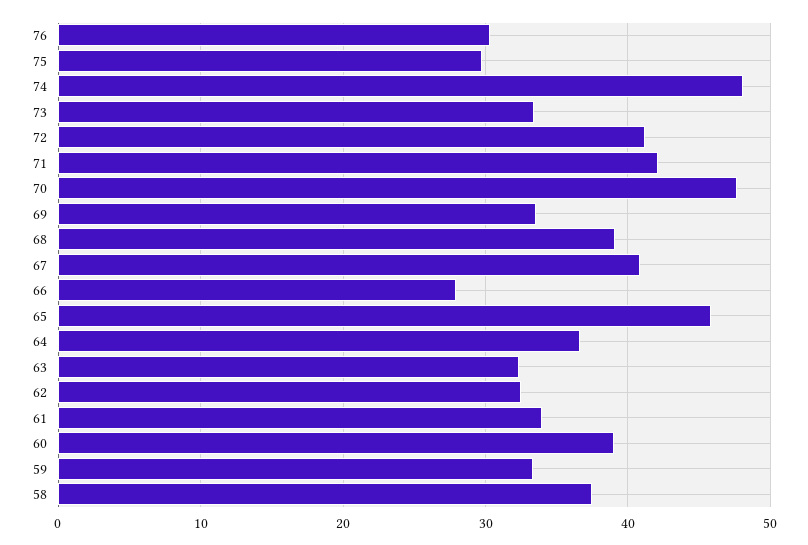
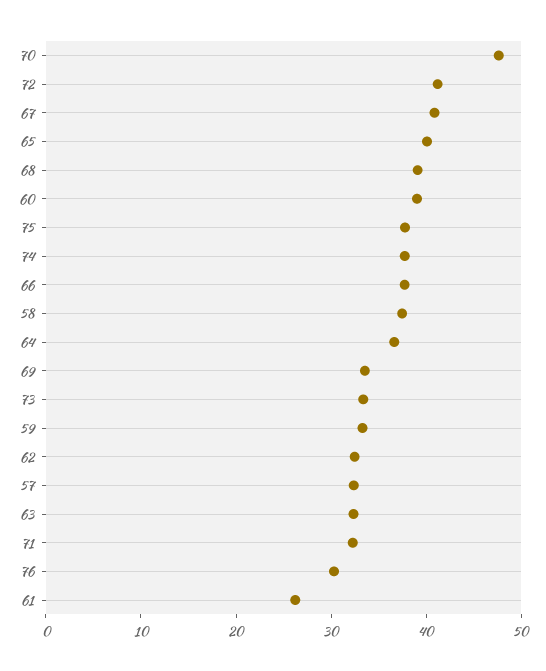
75: 30 -> 38
74: 48 -> 38
71: 42 -> 32
66: 28 -> 38
65: 46 -> 40
61: 34 -> 26
57: none -> 32

